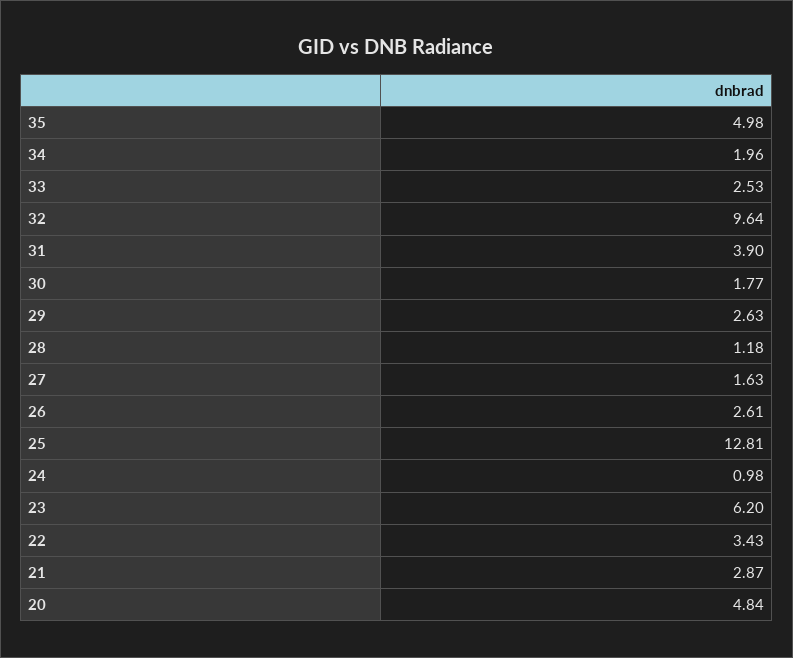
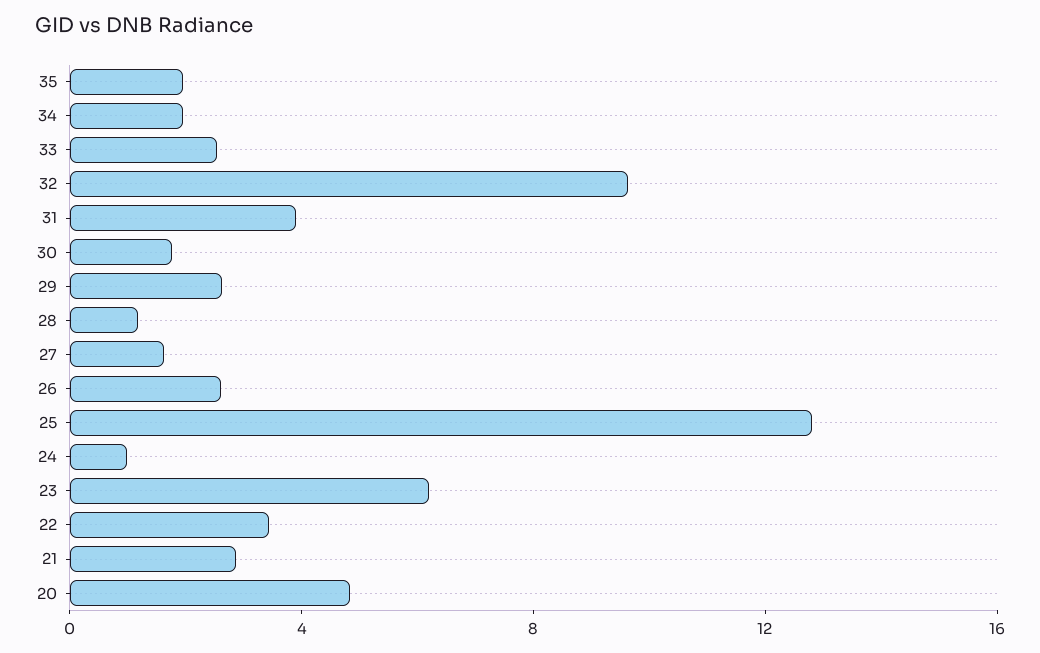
35: 4.98 -> 2

